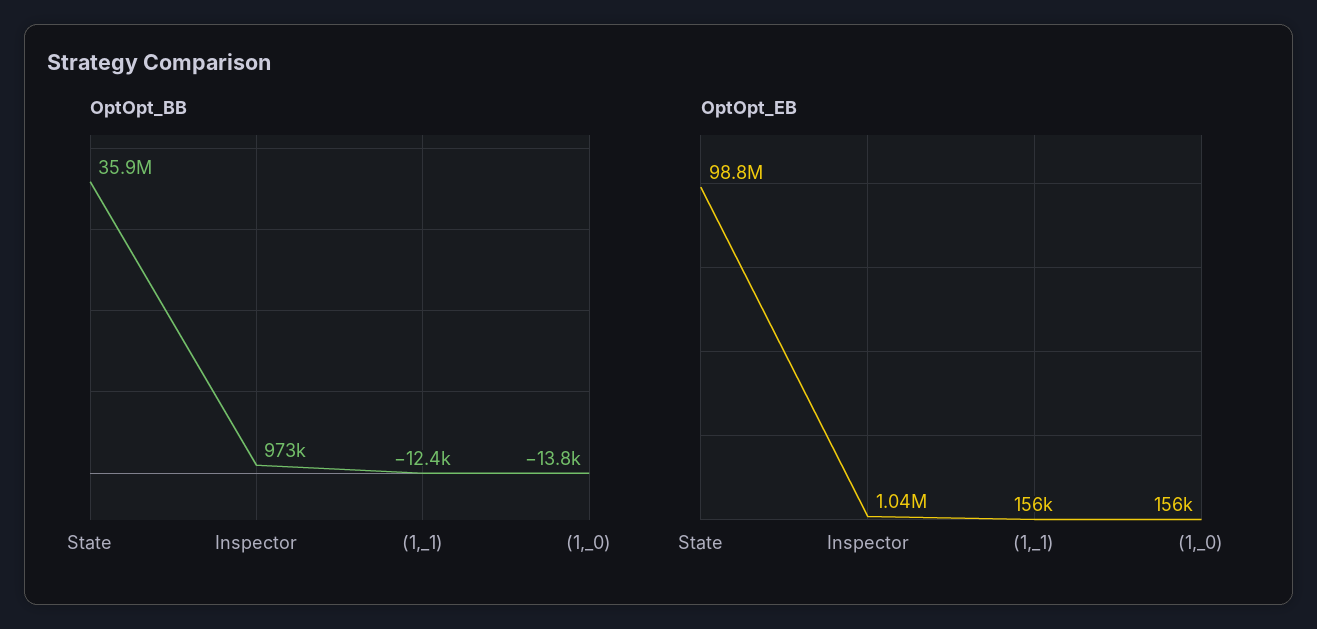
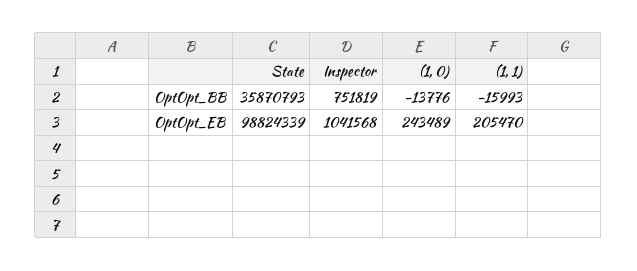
OptOpt_BB, Inspector: 973000 -> 751819
OptOpt_BB, (1,_1): -12400 -> -15993
OptOpt_EB, (1,_1): 156000 -> 205470
OptOpt_EB, (1,_0): 156000 -> 243489

